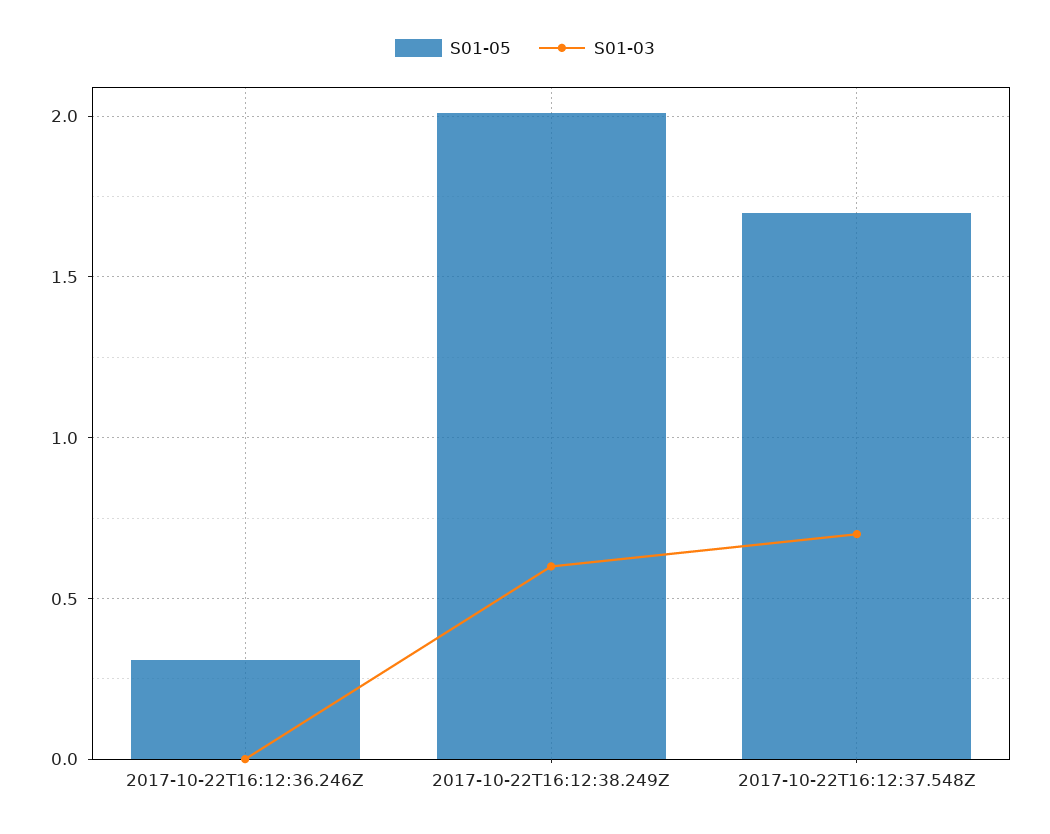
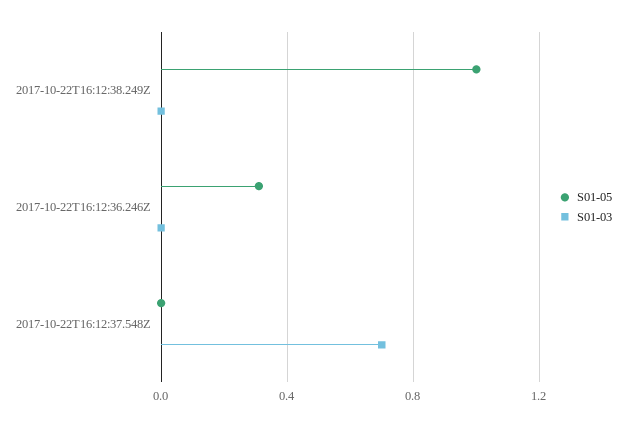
S01-05, 2017-10-22T16:12:38.249Z: 2 -> 1
S01-03, 2017-10-22T16:12:38.249Z: 0.6 -> 0
S01-05, 2017-10-22T16:12:37.548Z: 1.7 -> 0

